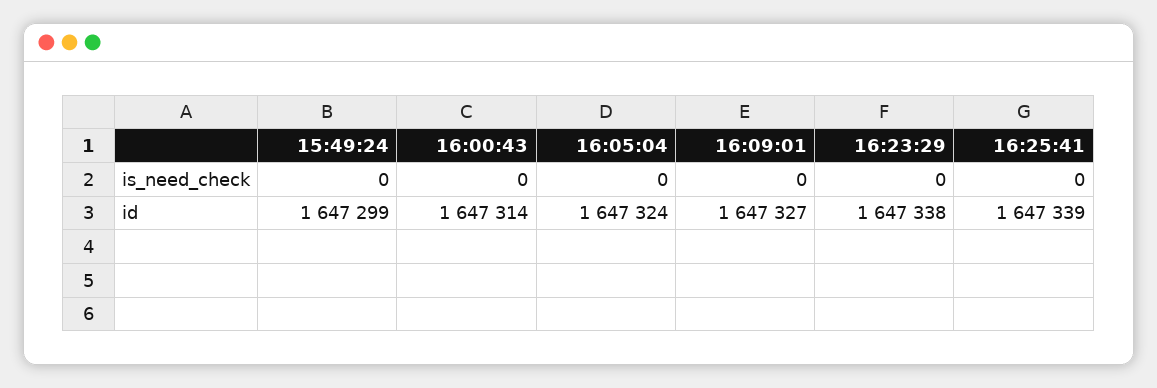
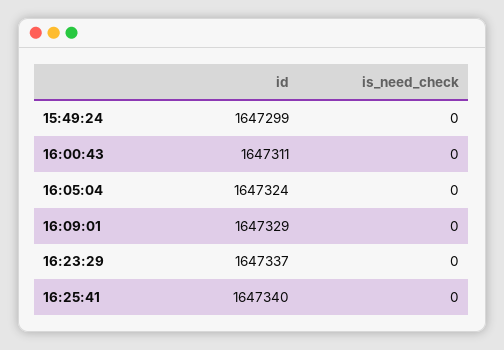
16:00:43, id: 1647314 -> 1647311
16:09:01, id: 1647327 -> 1647329
16:23:29, id: 1647338 -> 1647337
16:25:41, id: 1647339 -> 1647340

